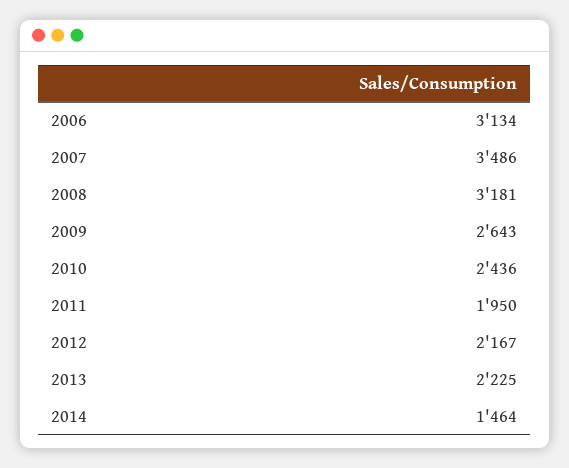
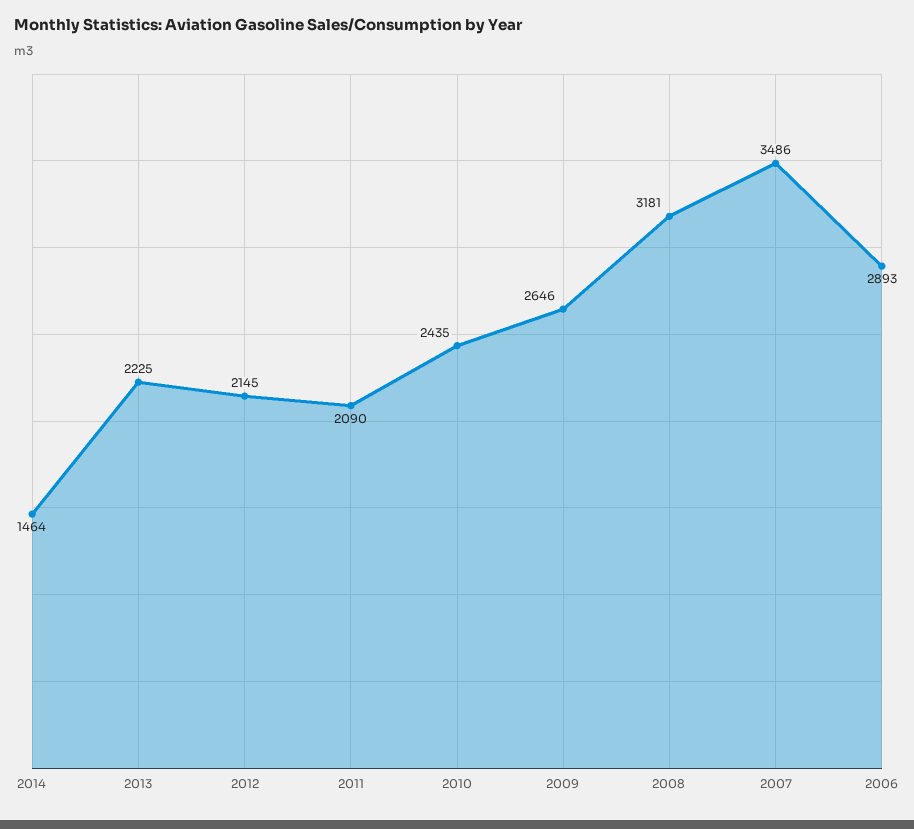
2006: 3134 -> 2893
2009: 2643 -> 2646
2010: 2436 -> 2435
2011: 1950 -> 2090
2012: 2167 -> 2145

